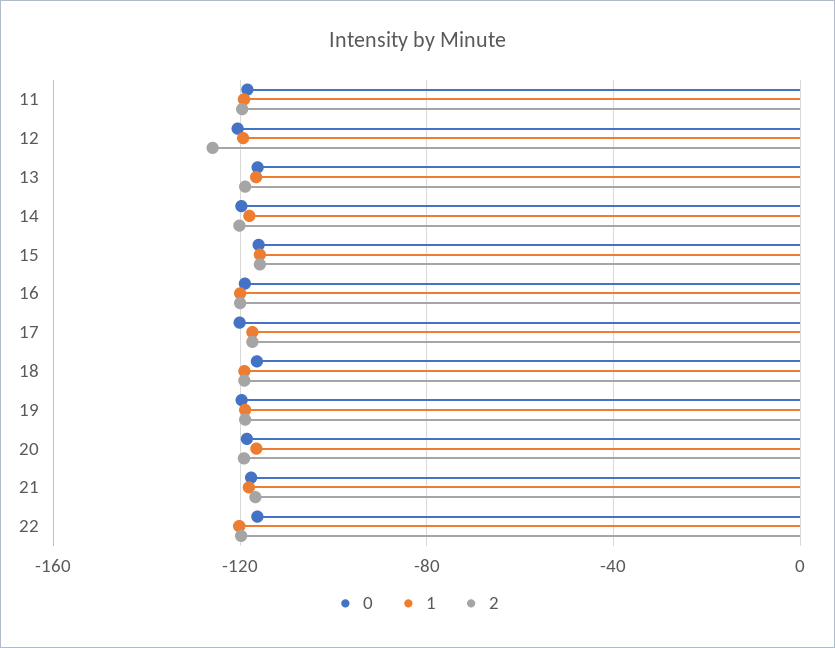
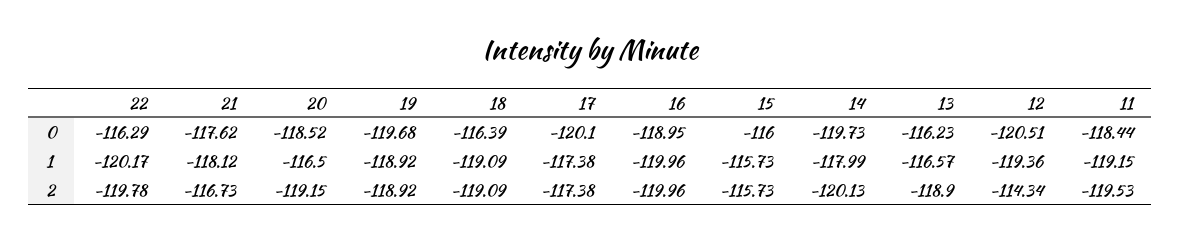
2, 12: -125 -> -114.34

